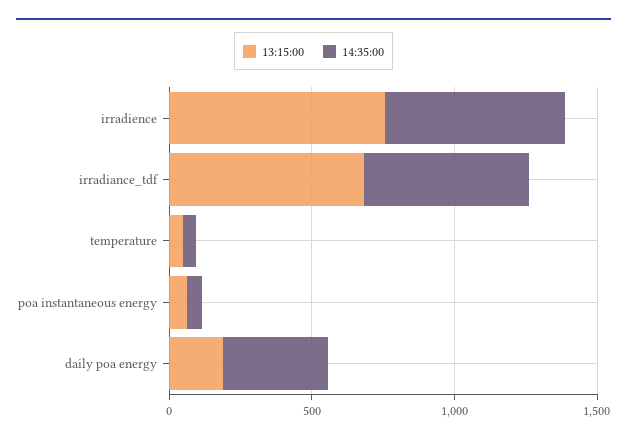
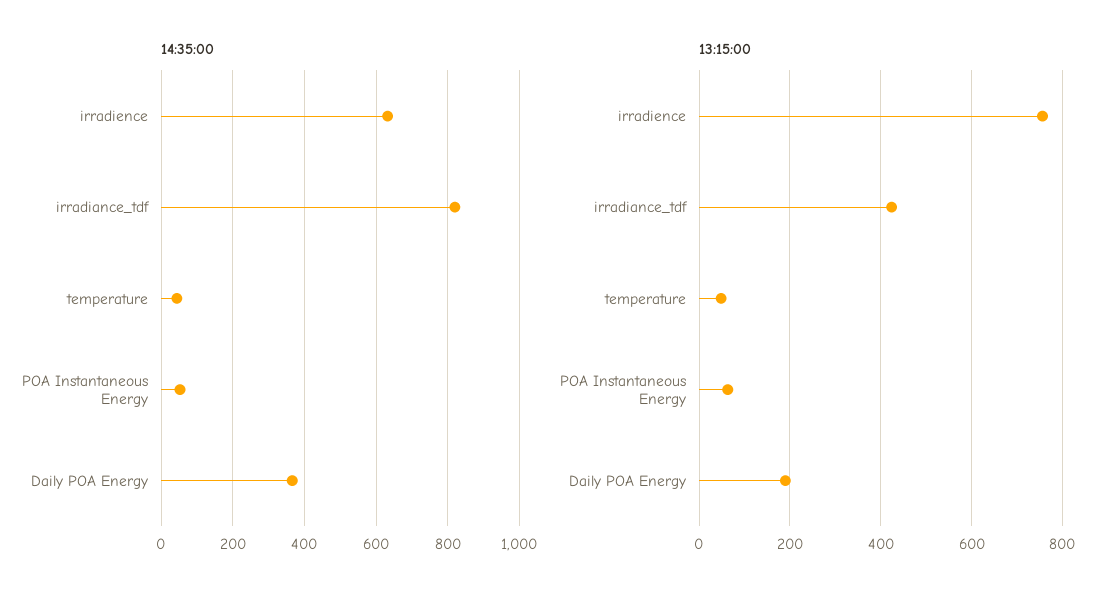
13:15:00, irradiance_tdf: 700 -> 420
14:35:00, irradiance_tdf: 600 -> 820

